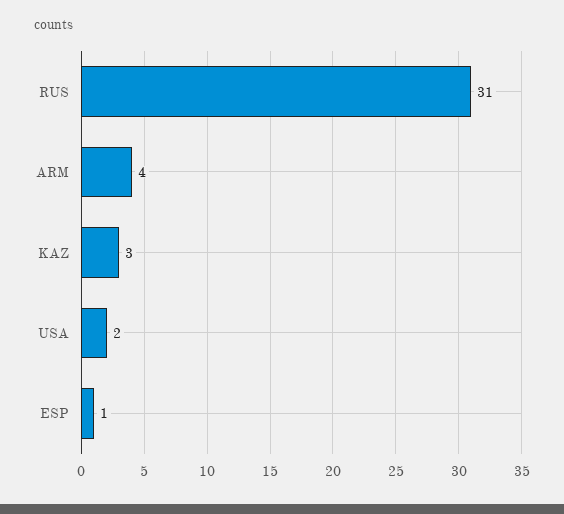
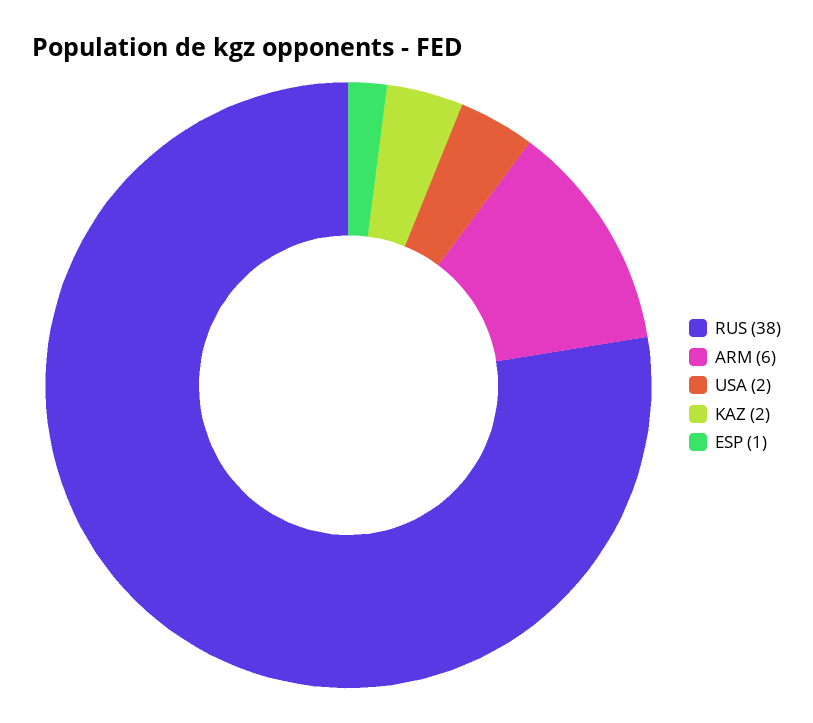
RUS: 31 -> 38
ARM: 4 -> 6
KAZ: 3 -> 2

